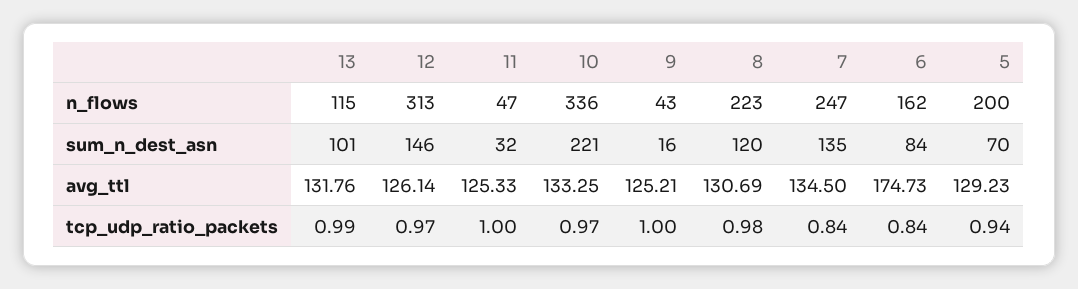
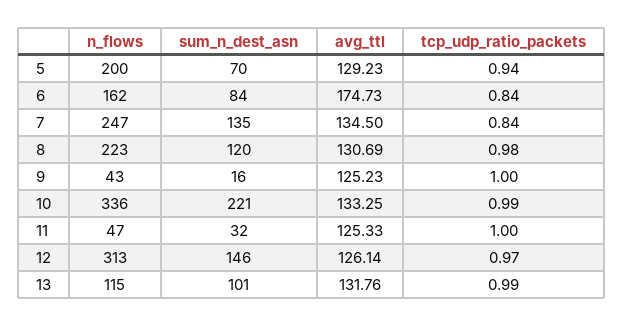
9, avg_ttl: 125.21 -> 125.23
10, tcp_udp_ratio_packets: 0.97 -> 0.99

